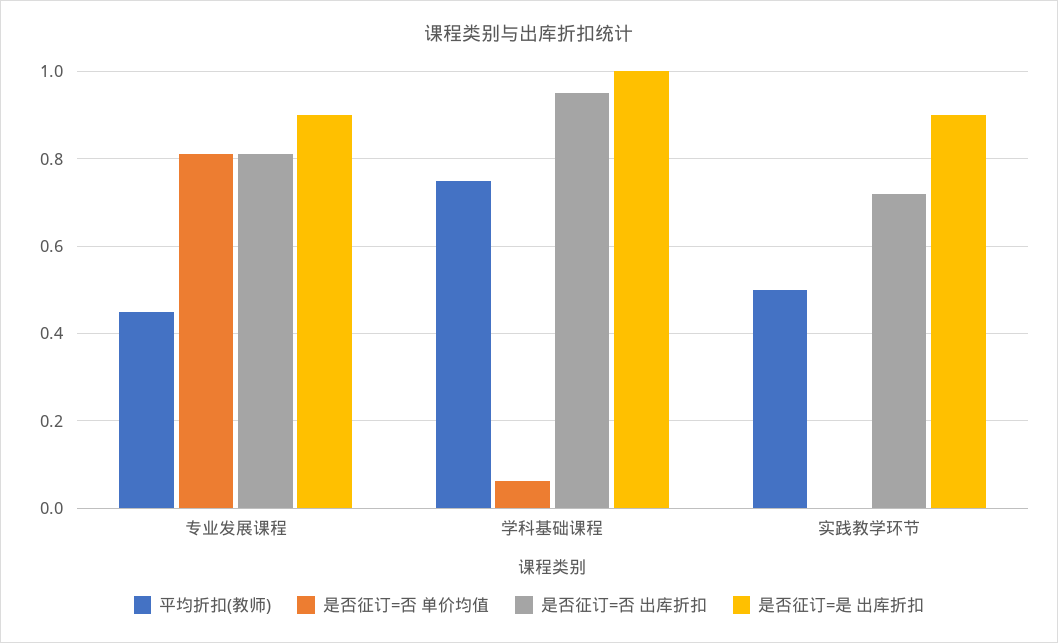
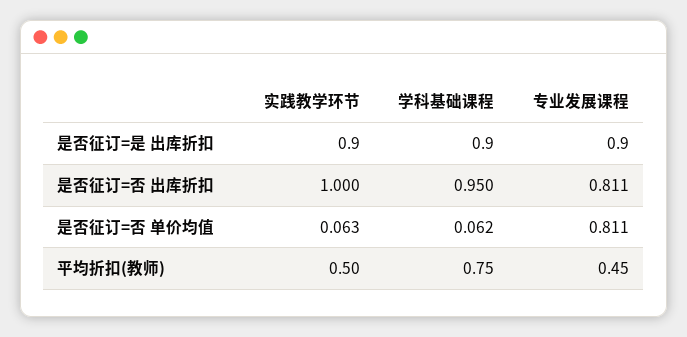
是否征订=是 出库折扣, 学科基础课程: 1 -> 0.9
是否征订=否 单价均值, 实践教学环节: 0 -> 0.063
是否征订=否 出库折扣, 实践教学环节: 0.72 -> 1

